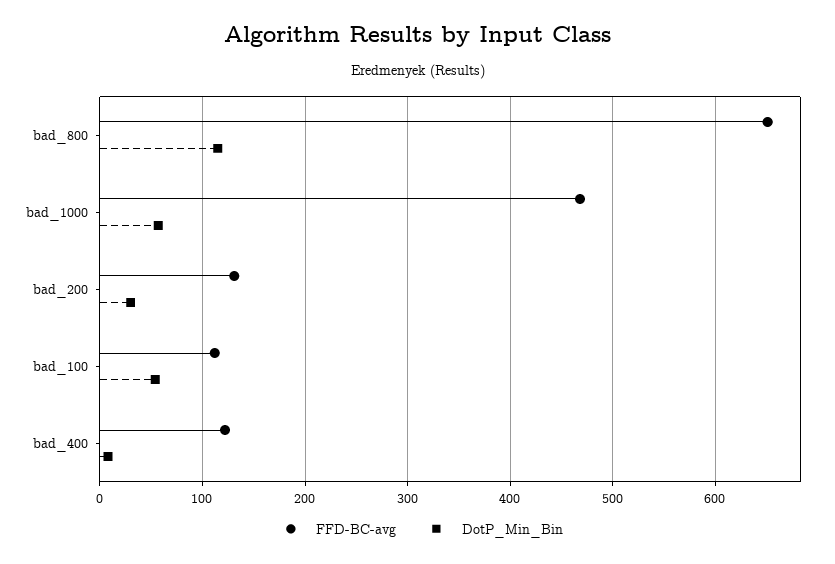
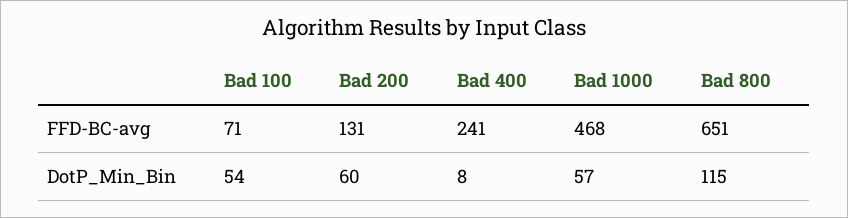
DotP_Min_Bin, bad_200: 30 -> 60
FFD-BC-avg, bad_100: 110 -> 71
FFD-BC-avg, bad_400: 120 -> 241

